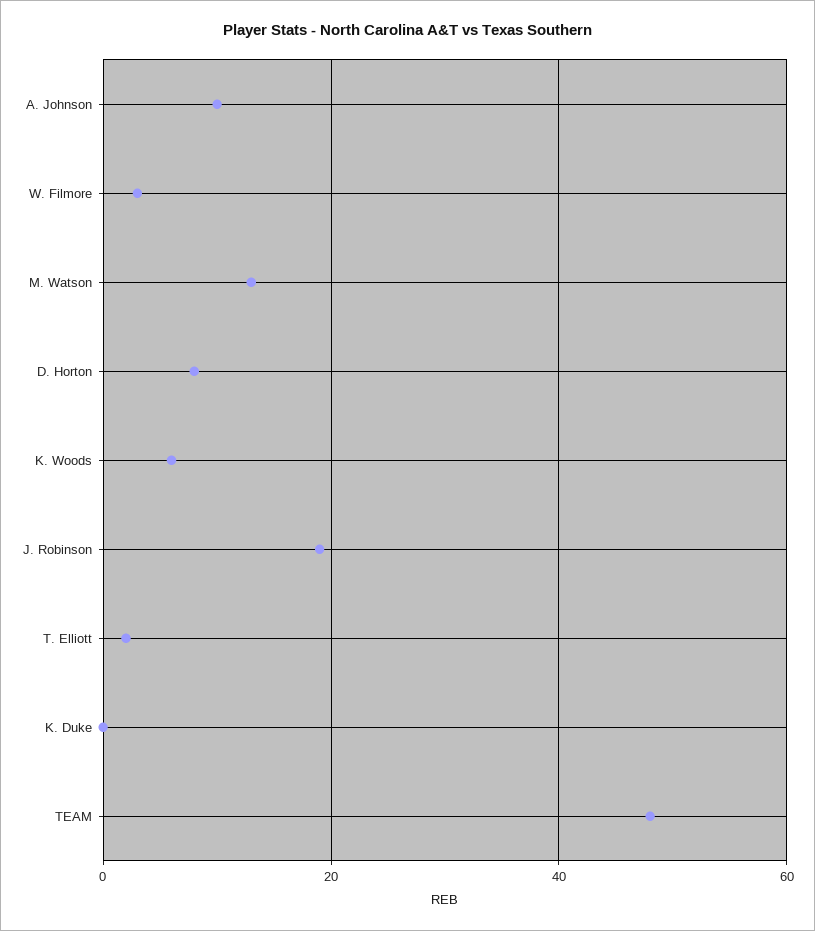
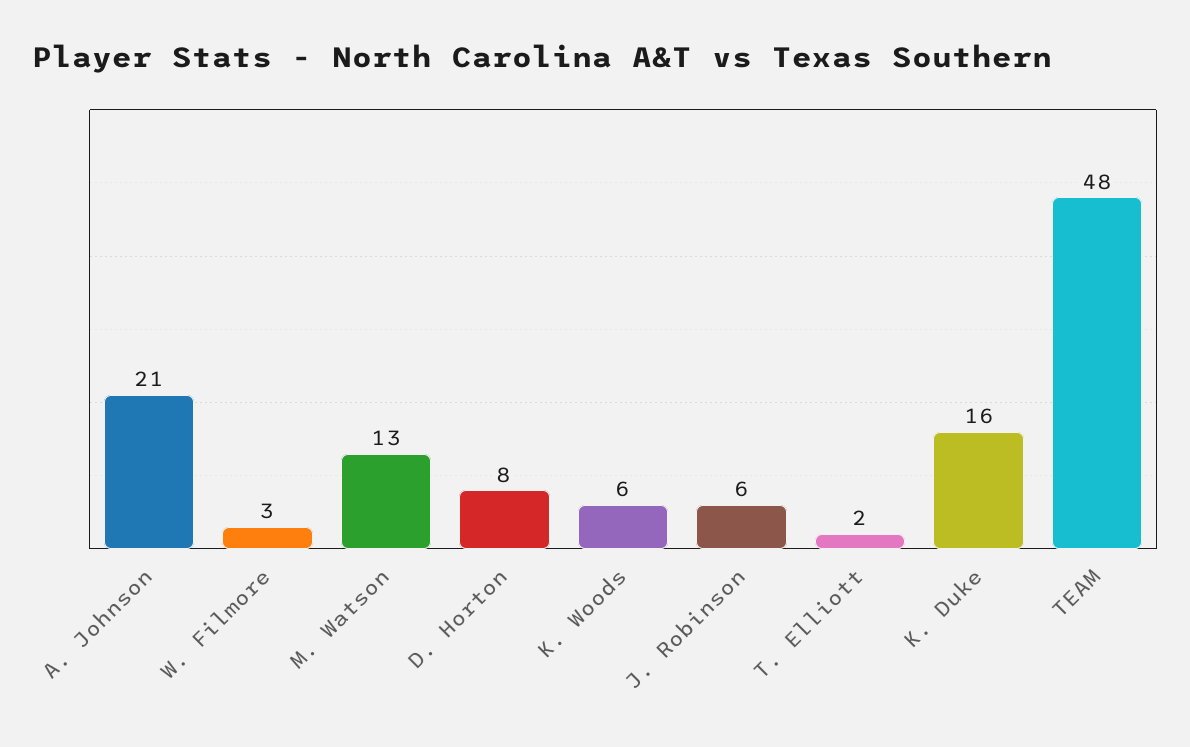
A. Johnson: 10 -> 21
J. Robinson: 20 -> 6
K. Duke: 0 -> 16

